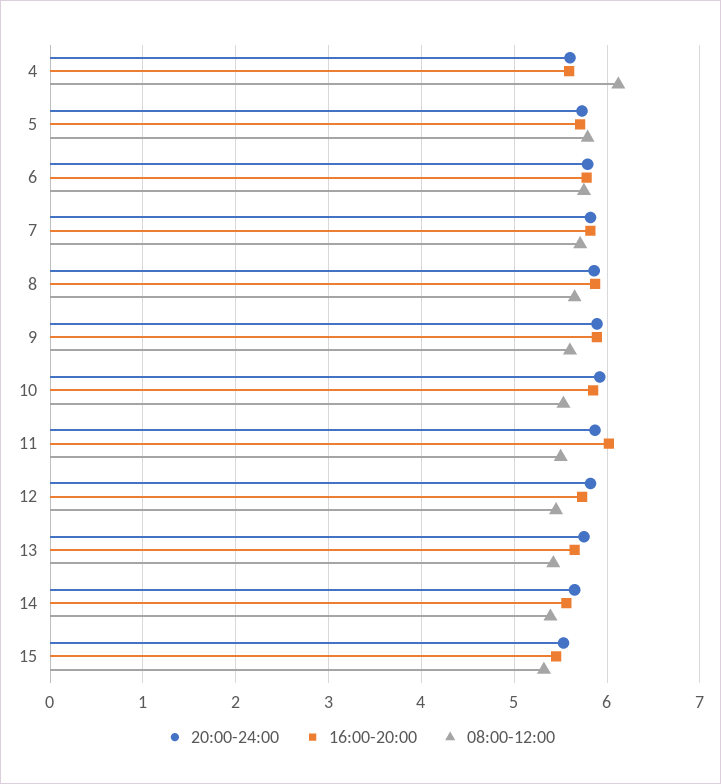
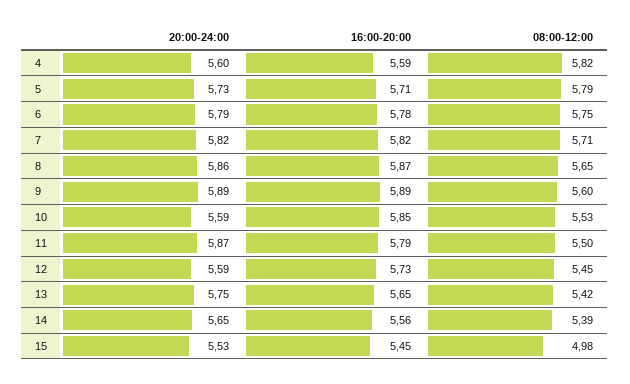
08:00-12:00, 4: 6.1 -> 5.82
20:00-24:00, 10: 5.9 -> 5.59
16:00-20:00, 11: 6 -> 5.79
20:00-24:00, 12: 5.8 -> 5.59
08:00-12:00, 15: 5.3 -> 4.98

